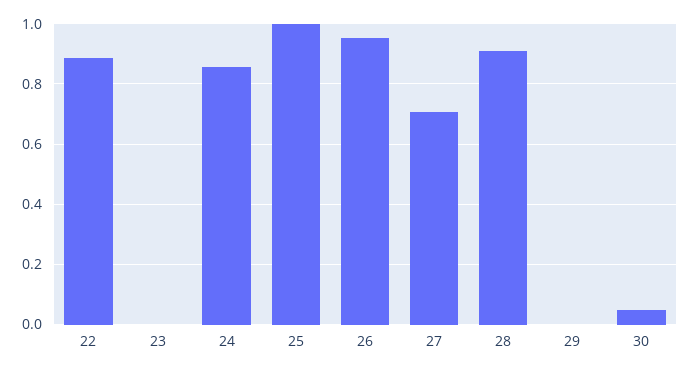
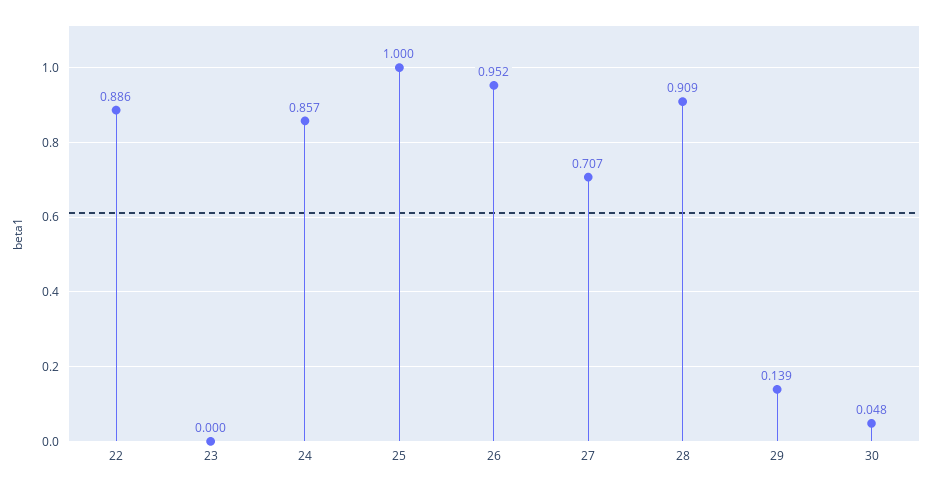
29: 0 -> 0.139

